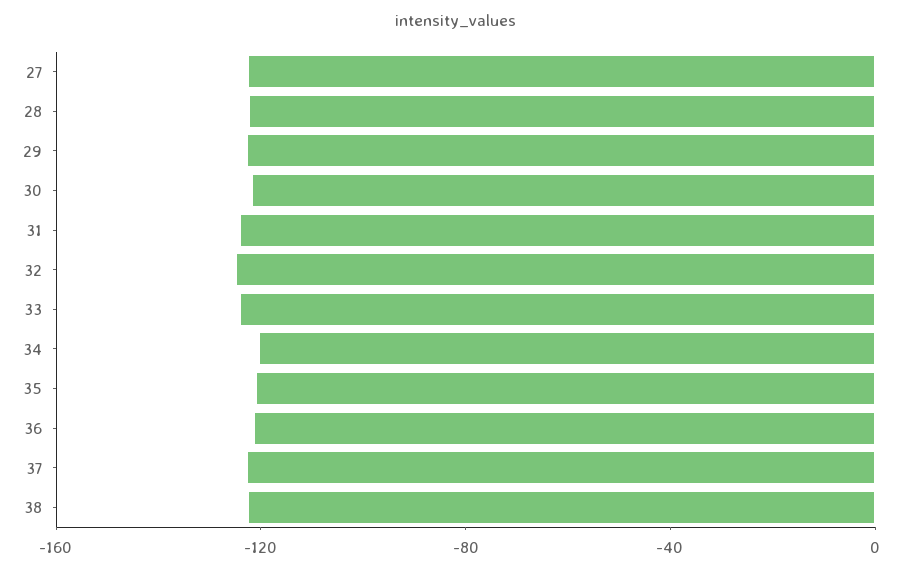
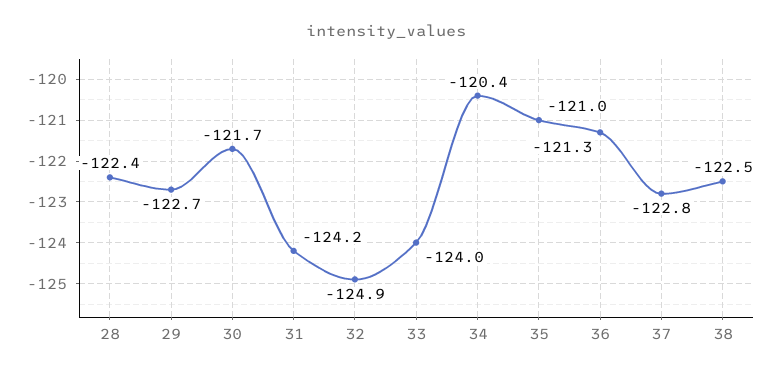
27: -120 -> none

